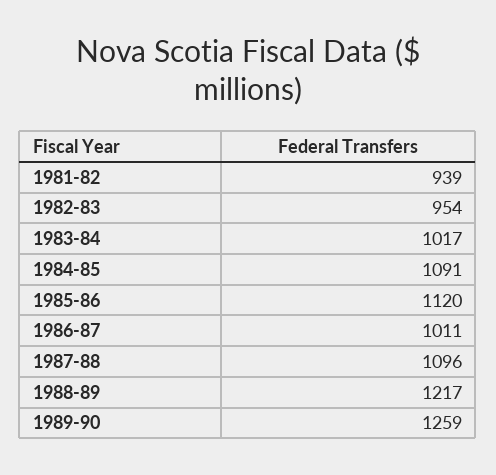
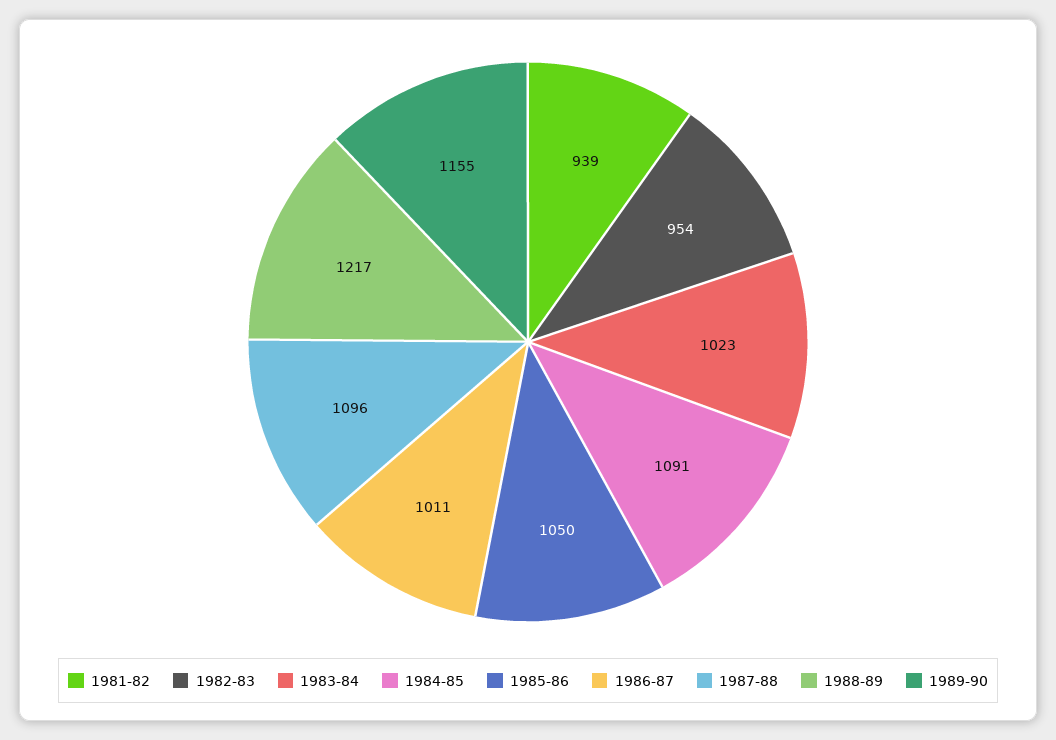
1983-84: 1017 -> 1023
1985-86: 1120 -> 1050
1989-90: 1259 -> 1155

